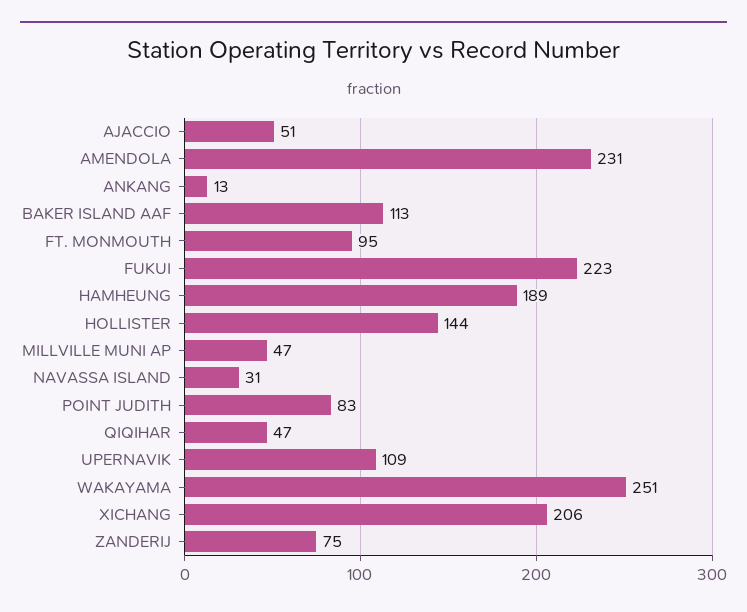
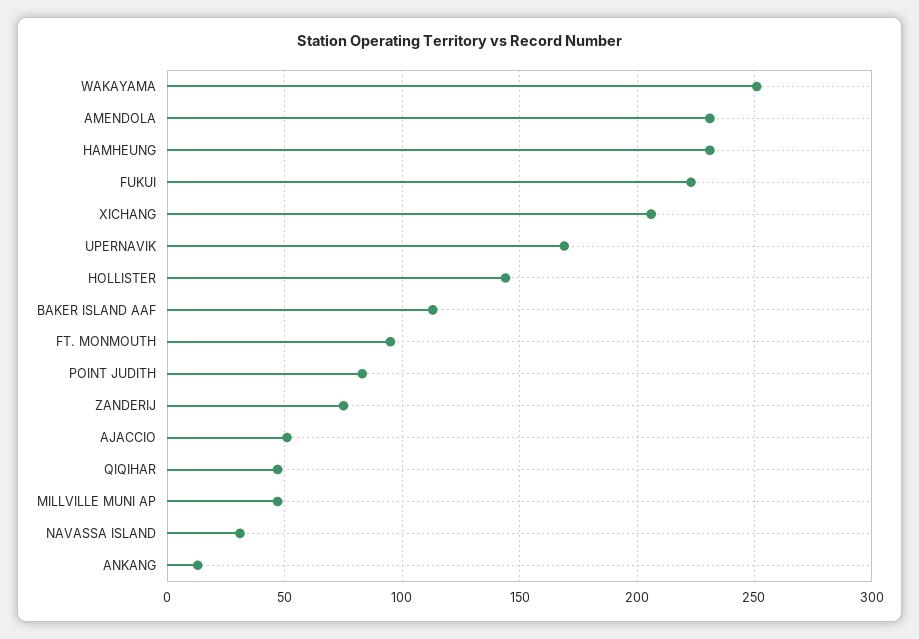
HAMHEUNG: 189 -> 230
UPERNAVIK: 109 -> 170

